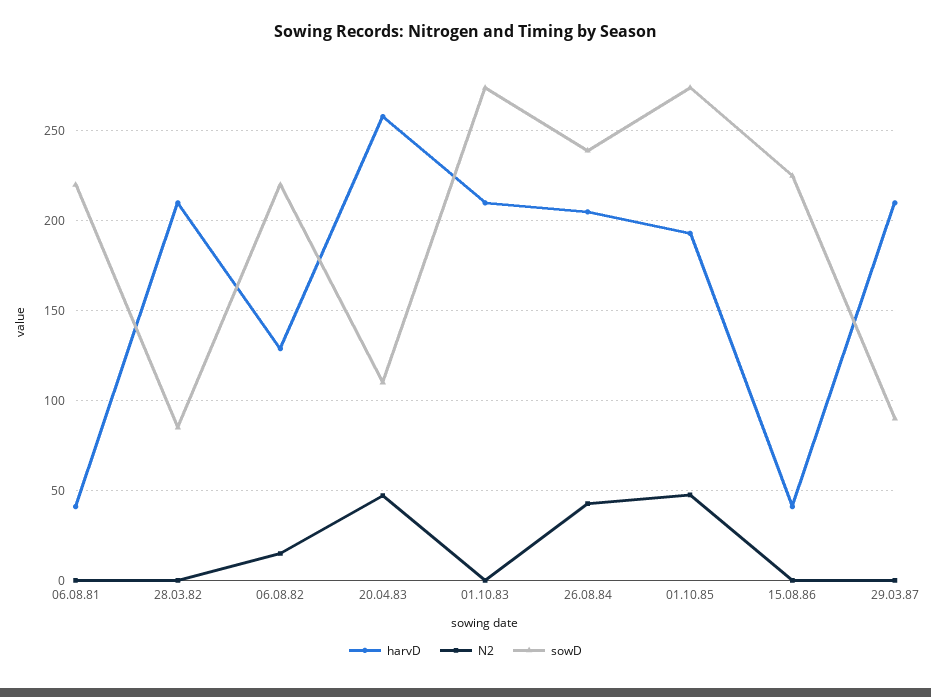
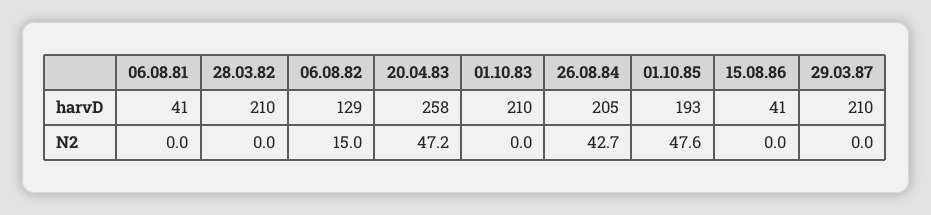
sowD, 06.08.81: 220 -> none
sowD, 28.03.82: 85 -> none
sowD, 06.08.82: 220 -> none
sowD, 20.04.83: 110 -> none
sowD, 01.10.83: 275 -> none
sowD, 26.08.84: 240 -> none
sowD, 01.10.85: 275 -> none
sowD, 15.08.86: 225 -> none
sowD, 29.03.87: 90 -> none

